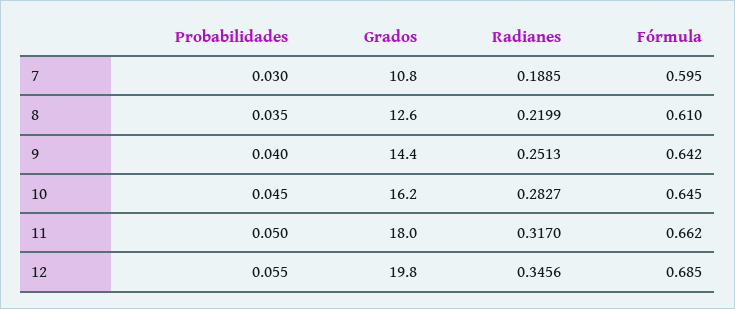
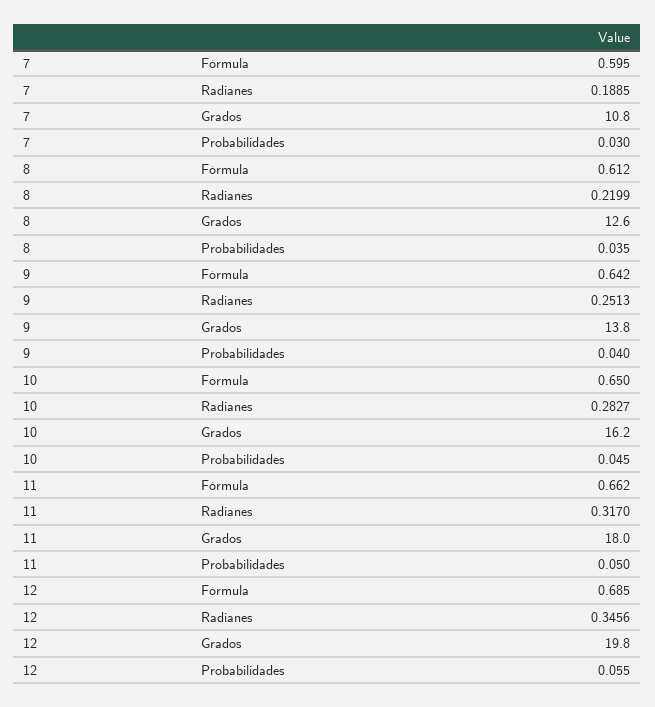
Fórmula, 8: 0.61 -> 0.612
Grados, 9: 14.4 -> 13.8
Fórmula, 10: 0.645 -> 0.65

